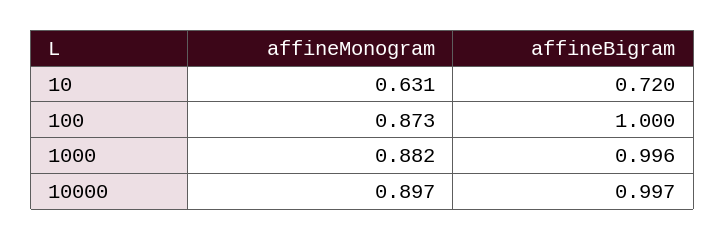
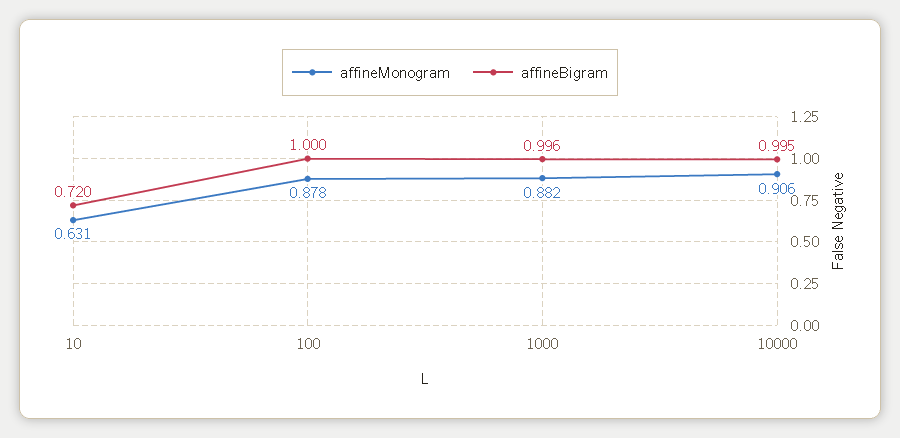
affineMonogram, 100: 0.873 -> 0.878
affineMonogram, 10000: 0.897 -> 0.906
affineBigram, 10000: 0.997 -> 0.995

